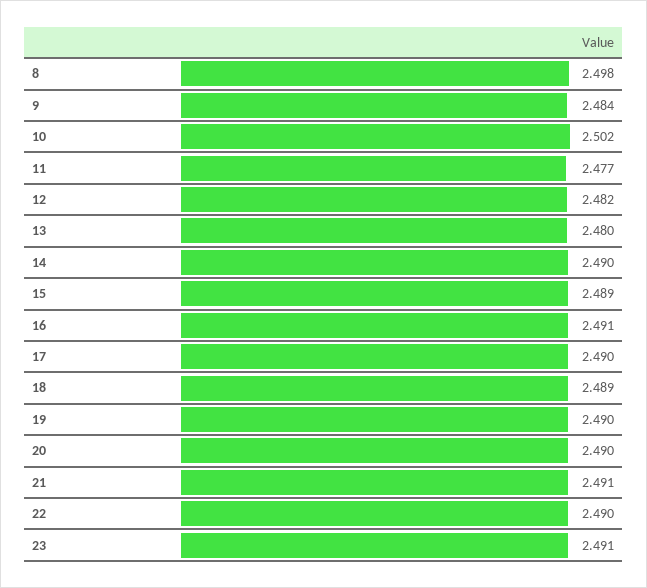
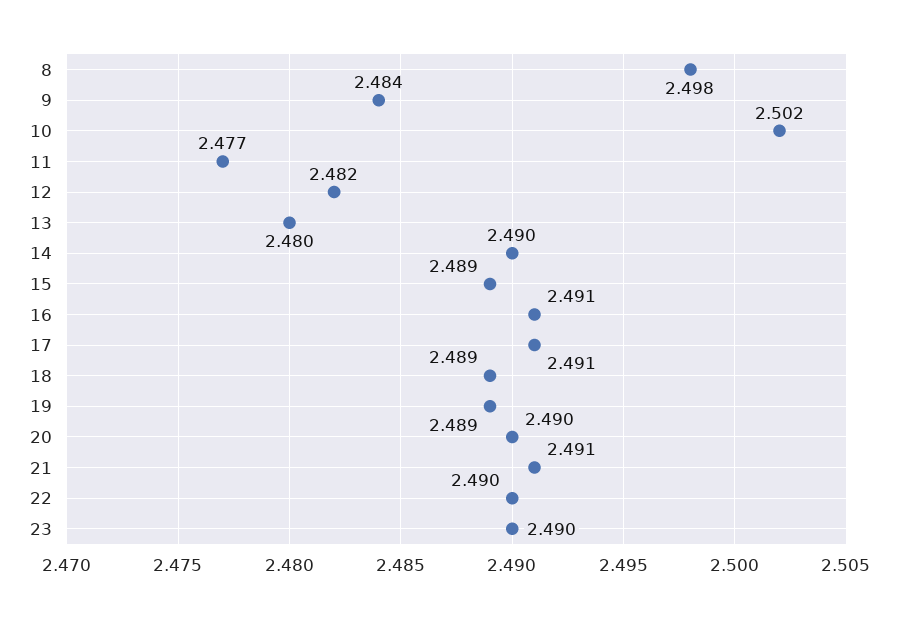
17: 2.49 -> 2.491
19: 2.49 -> 2.489
23: 2.491 -> 2.49

